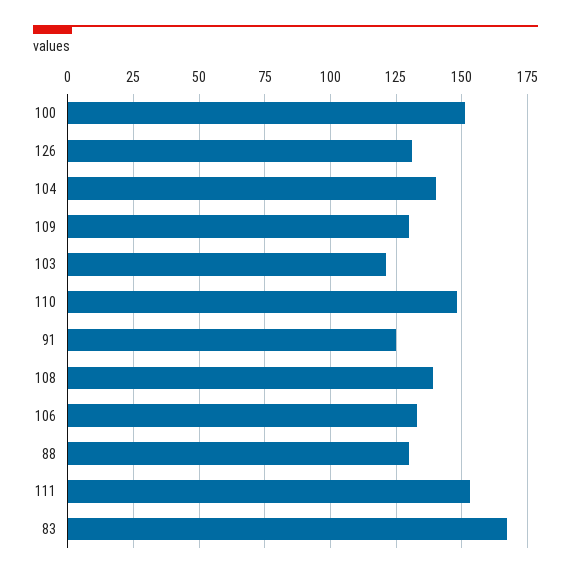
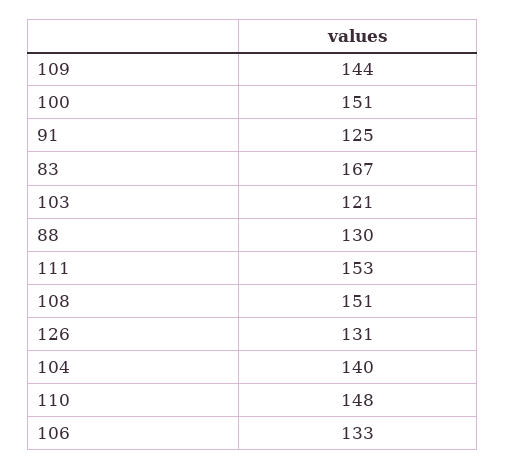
109: 130 -> 144
108: 140 -> 151

